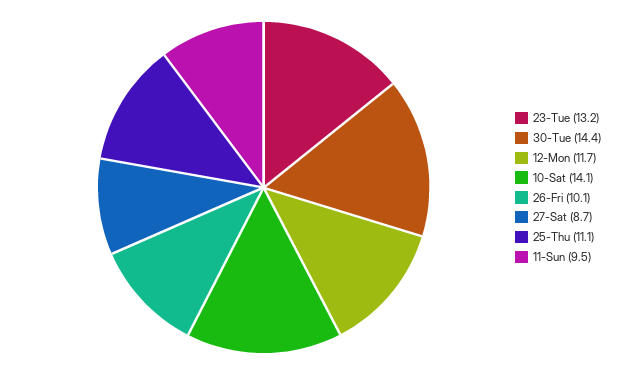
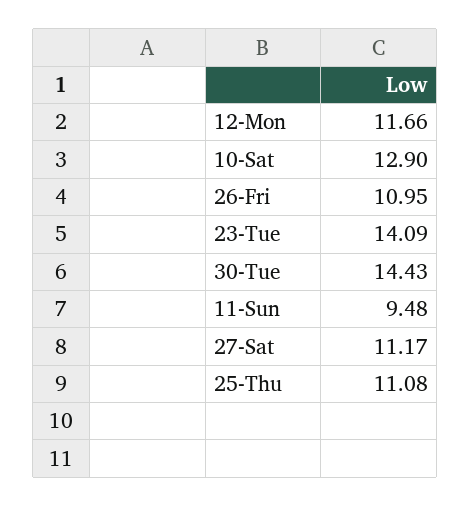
23-Tue: 13.2 -> 14.09
10-Sat: 14.1 -> 12.9
26-Fri: 10.1 -> 10.95
27-Sat: 8.7 -> 11.17

